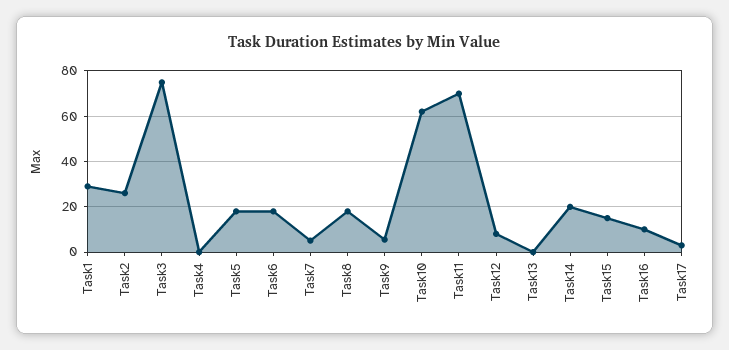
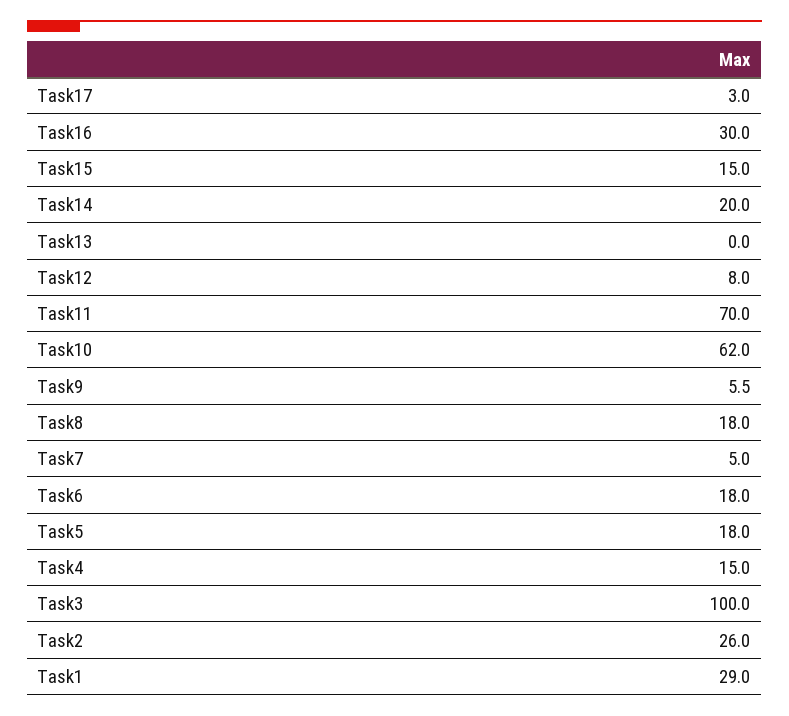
Task3: 75 -> 100
Task4: 0 -> 15
Task16: 10 -> 30

